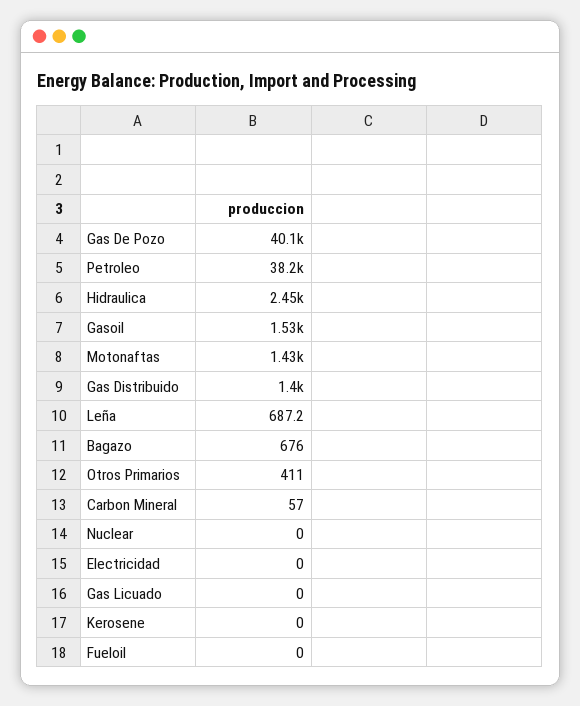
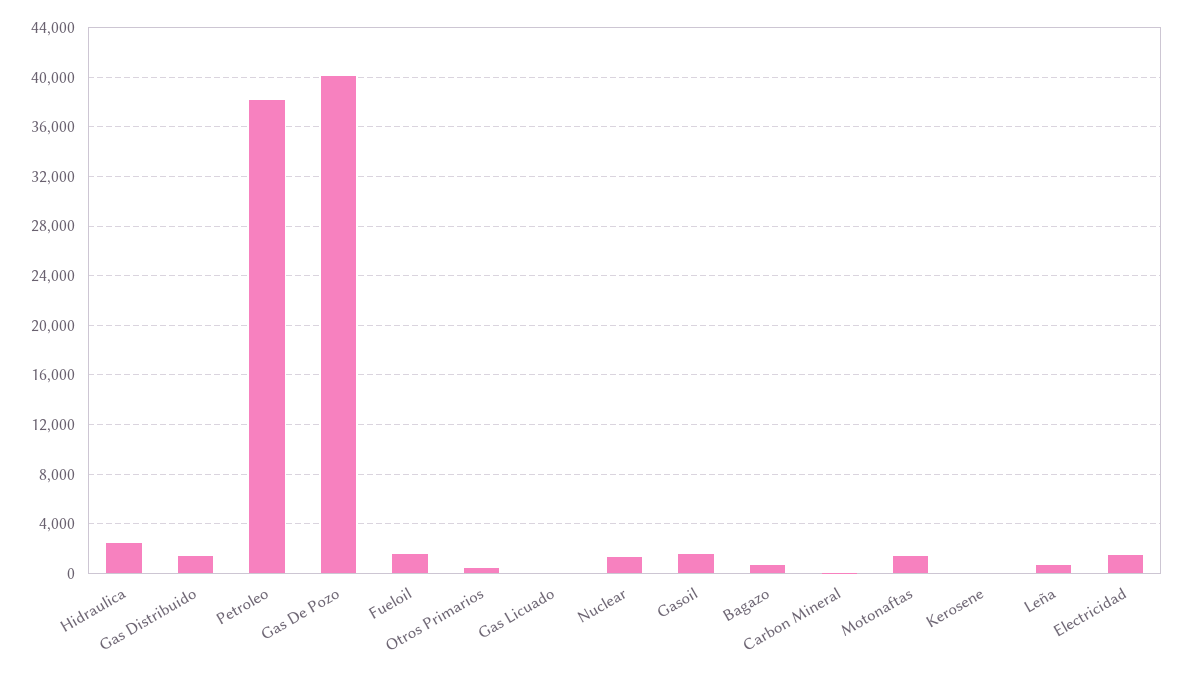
Nuclear: 0 -> 1500
Electricidad: 0 -> 1500
Fueloil: 0 -> 1500

